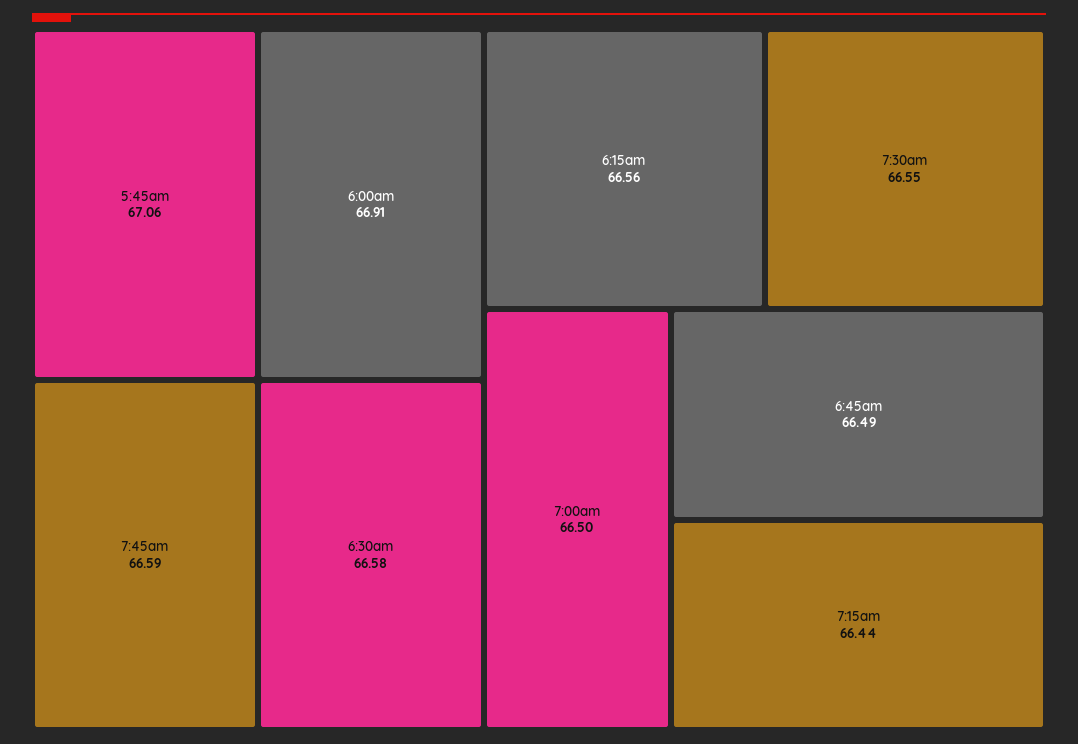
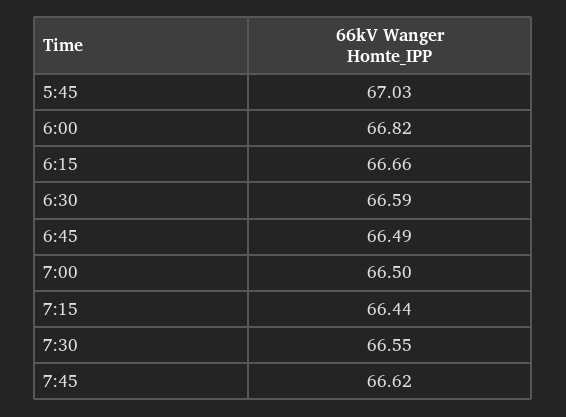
5:45am: 67.06 -> 67.03
6:00am: 66.91 -> 66.82
7:45am: 66.59 -> 66.62
6:30am: 66.58 -> 66.59
6:15am: 66.56 -> 66.66

